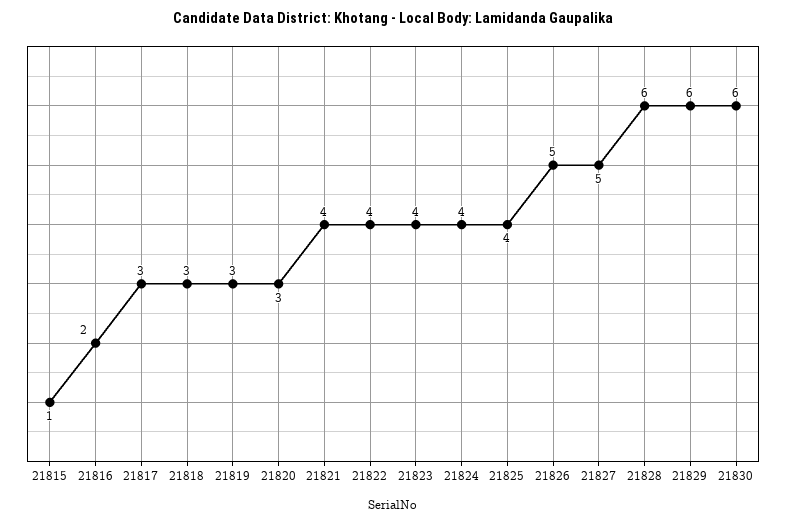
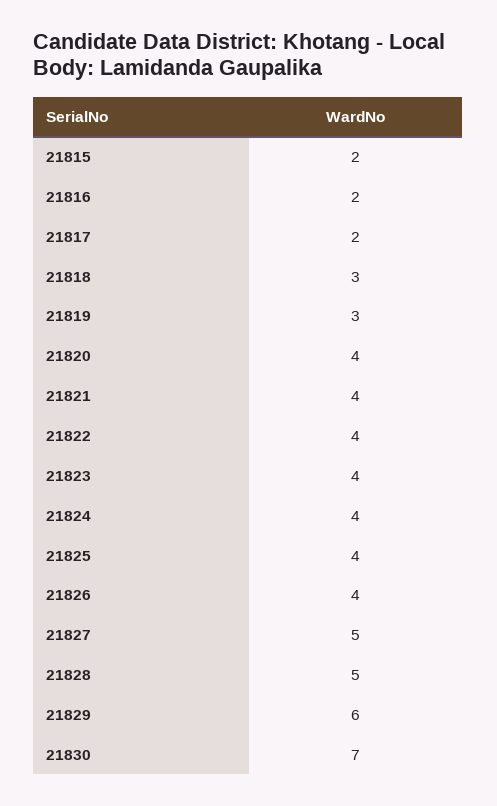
21815: 1 -> 2
21817: 3 -> 2
21820: 3 -> 4
21826: 5 -> 4
21828: 6 -> 5
21830: 6 -> 7

